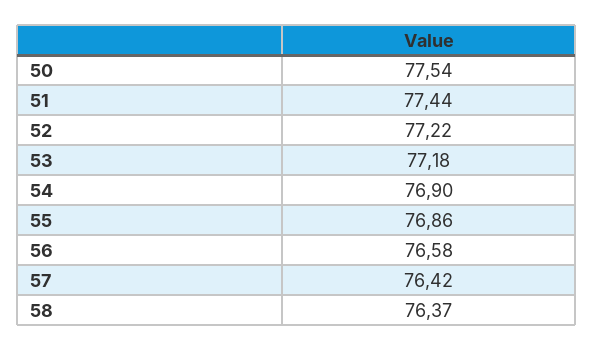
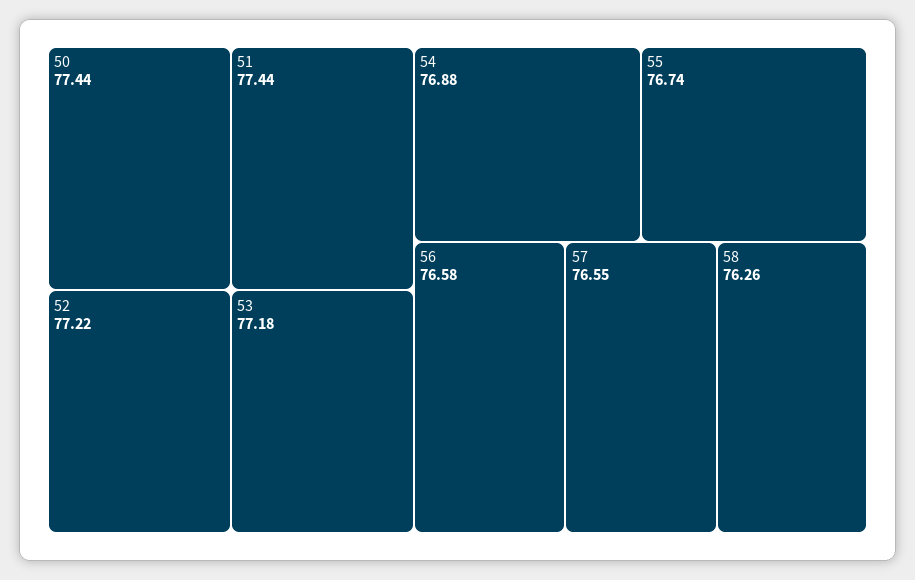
50: 77.54 -> 77.44
54: 76.9 -> 76.88
55: 76.86 -> 76.74
57: 76.42 -> 76.55
58: 76.37 -> 76.26

